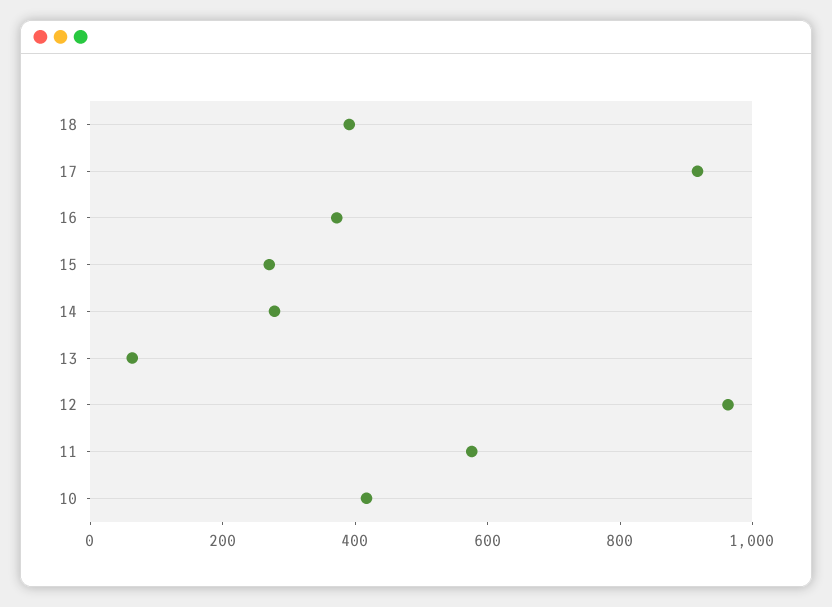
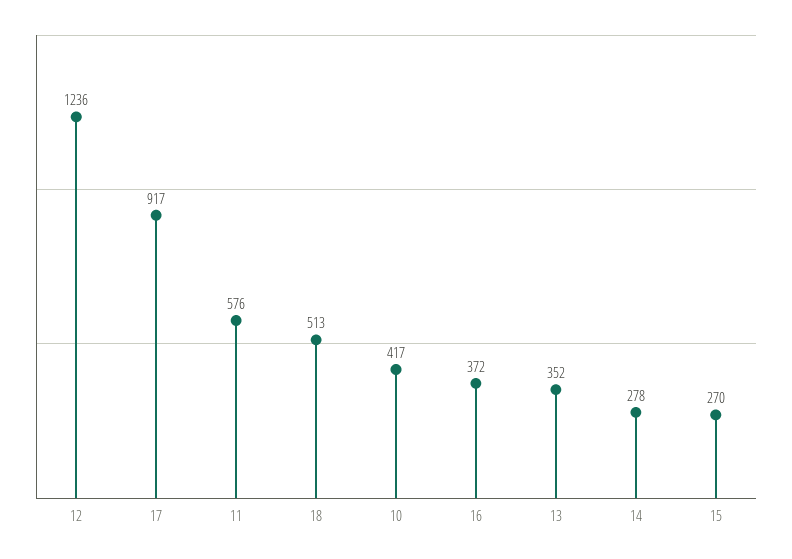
18: 400 -> 513
13: 50 -> 352
12: 950 -> 1236

